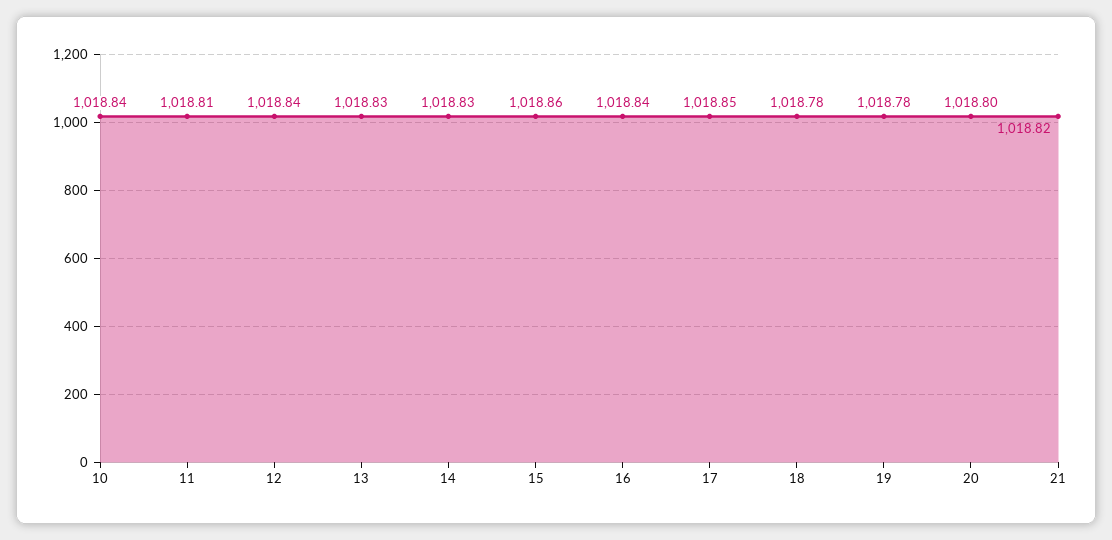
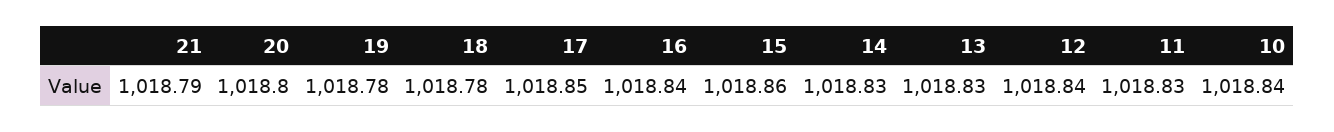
11: 1018.81 -> 1018.83
21: 1018.82 -> 1018.79

